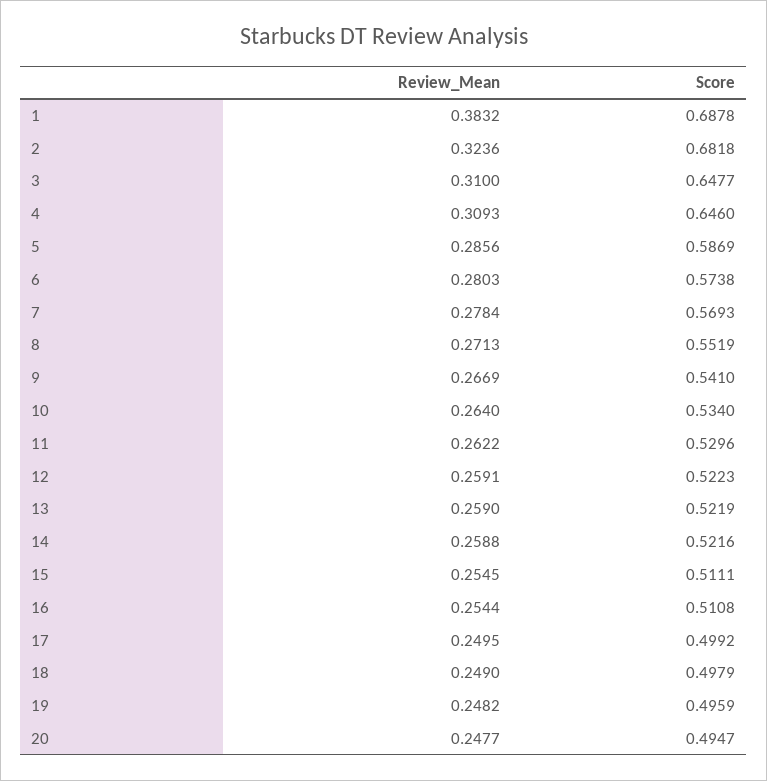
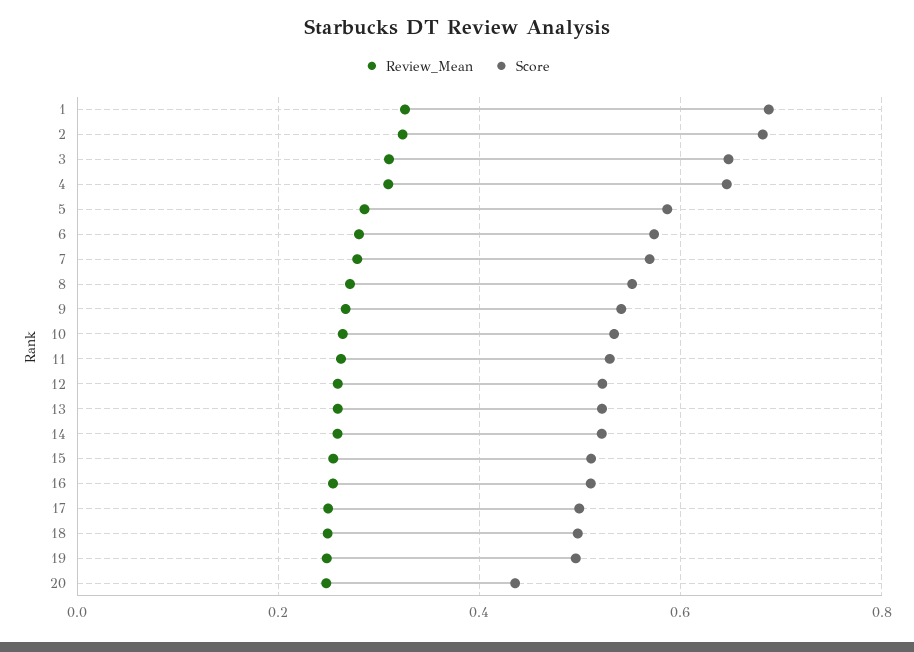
Review_Mean, 1: 0.3832 -> 0.32
Score, 20: 0.4947 -> 0.44

